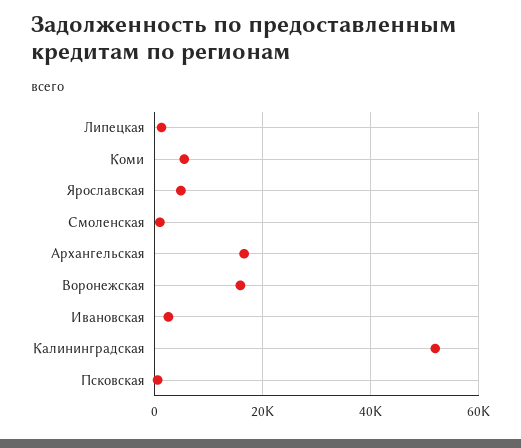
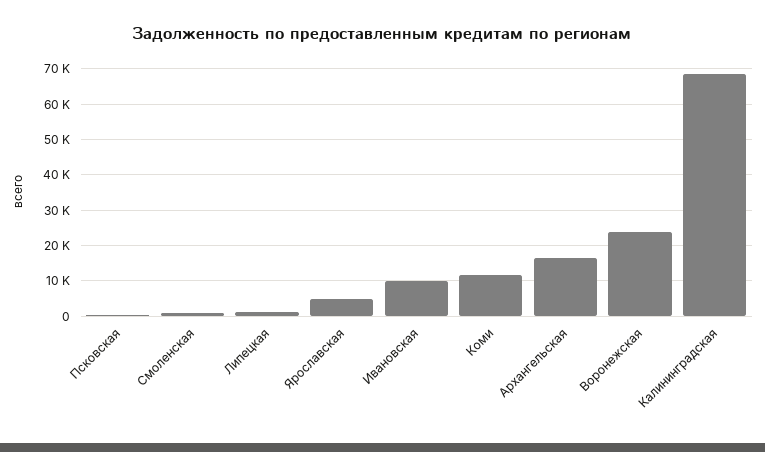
Коми: 6000 -> 12000
Воронежская: 16000 -> 24000
Ивановская: 2000 -> 10000
Калининградская: 52000 -> 68000

